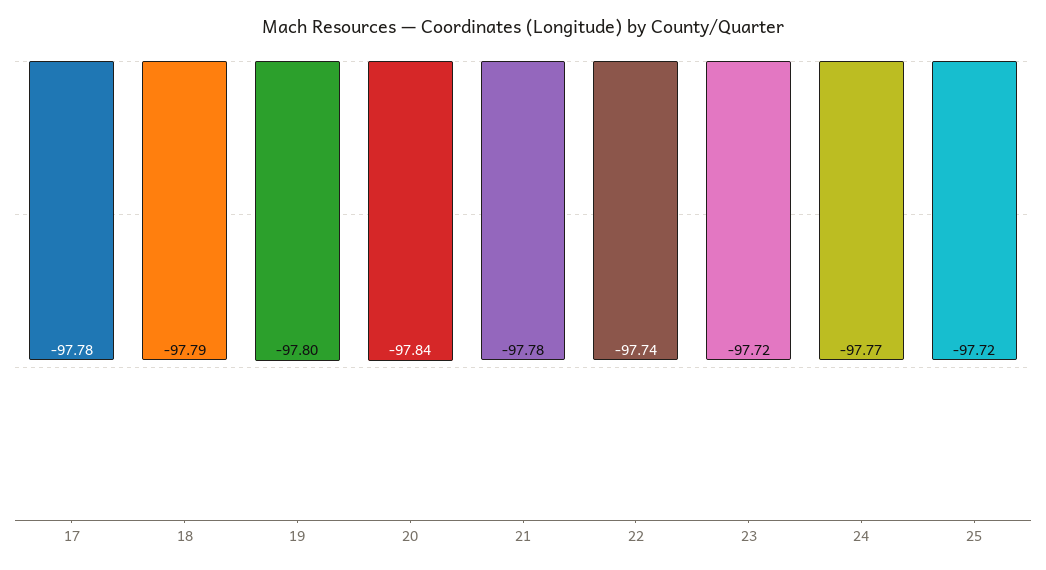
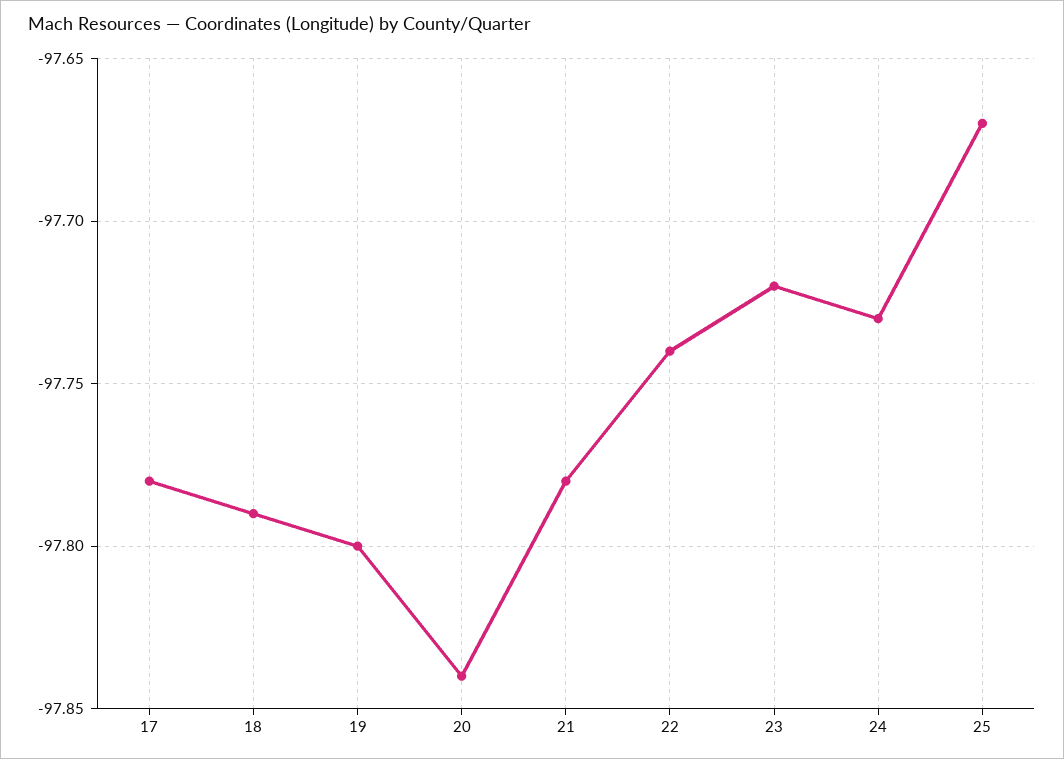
24: -97.77 -> -97.73
25: -97.72 -> -97.67

